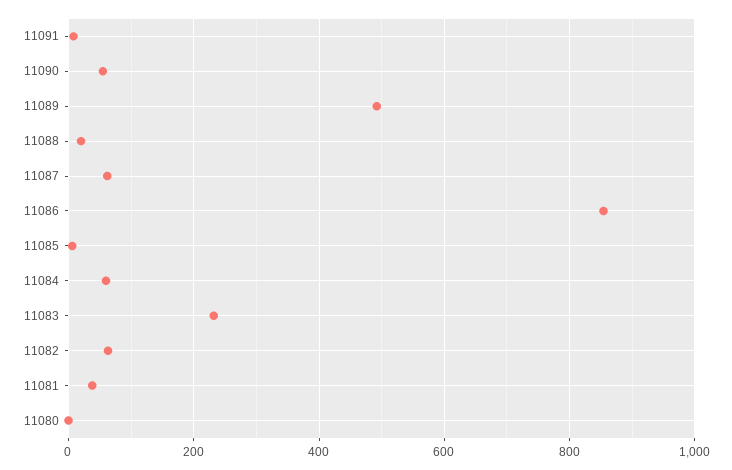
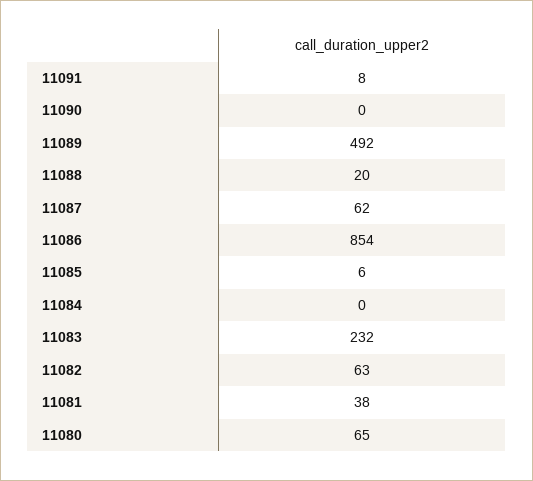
11090: 60 -> 0
11084: 60 -> 0
11080: 0 -> 65

